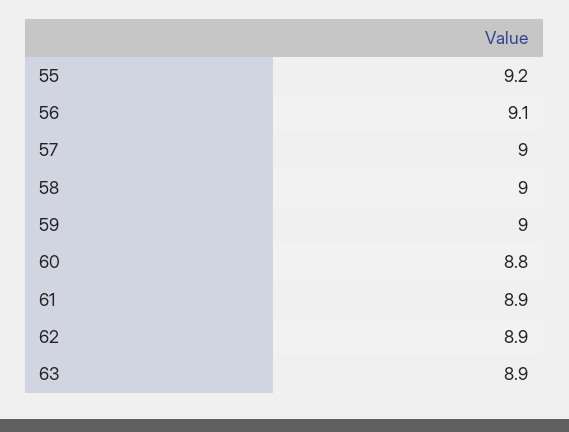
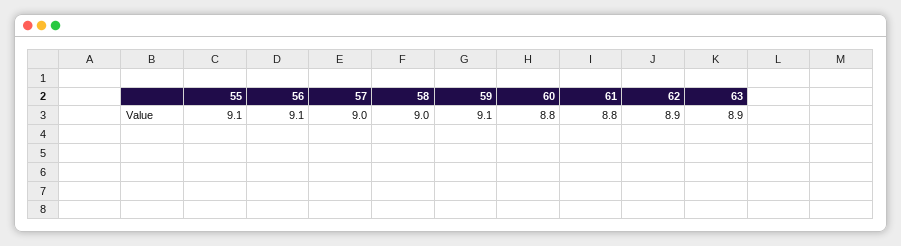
55: 9.2 -> 9.1
59: 9 -> 9.1
61: 8.9 -> 8.8

